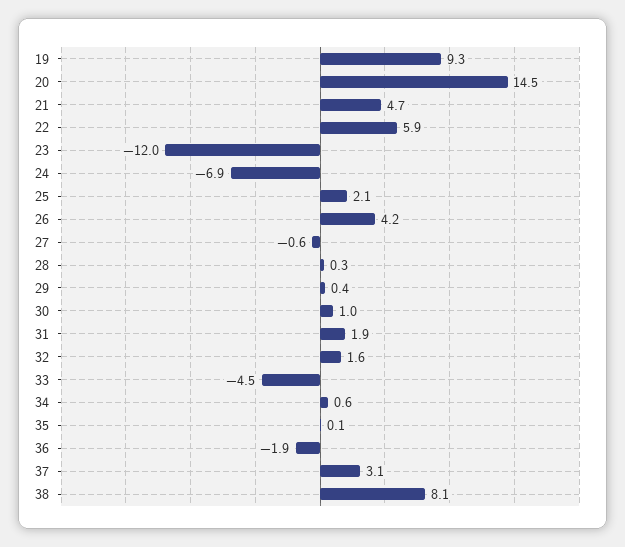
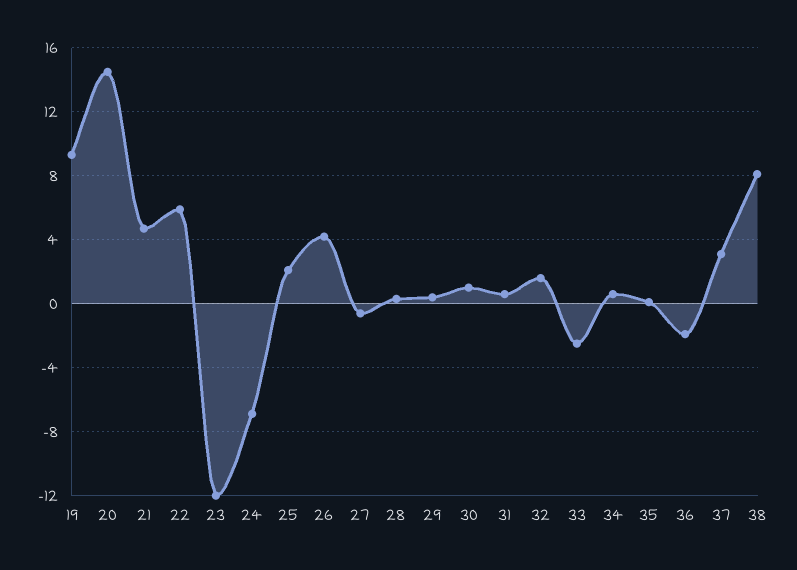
31: 1.9 -> 0.5
33: -4.5 -> -2.5

